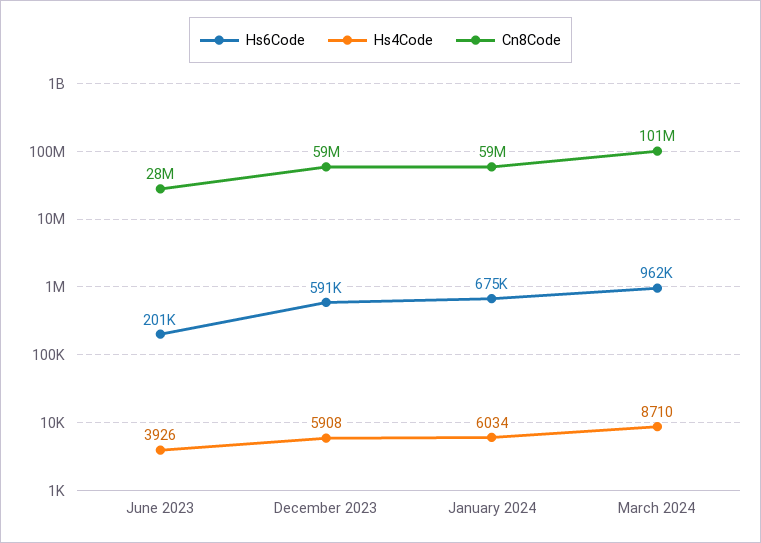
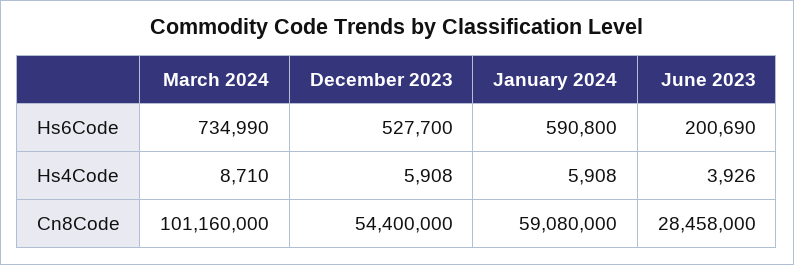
Hs6Code, December 2023: 591000 -> 527700
Cn8Code, December 2023: 59000000 -> 54400000
Hs6Code, January 2024: 675000 -> 590800
Hs4Code, January 2024: 6034 -> 5908
Hs6Code, March 2024: 962000 -> 734990

